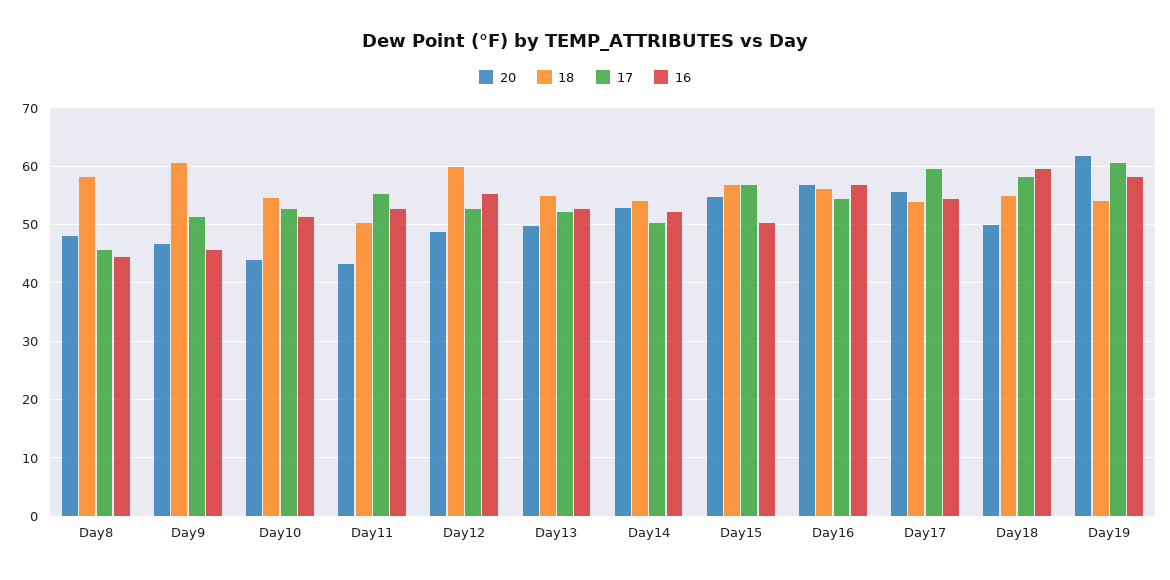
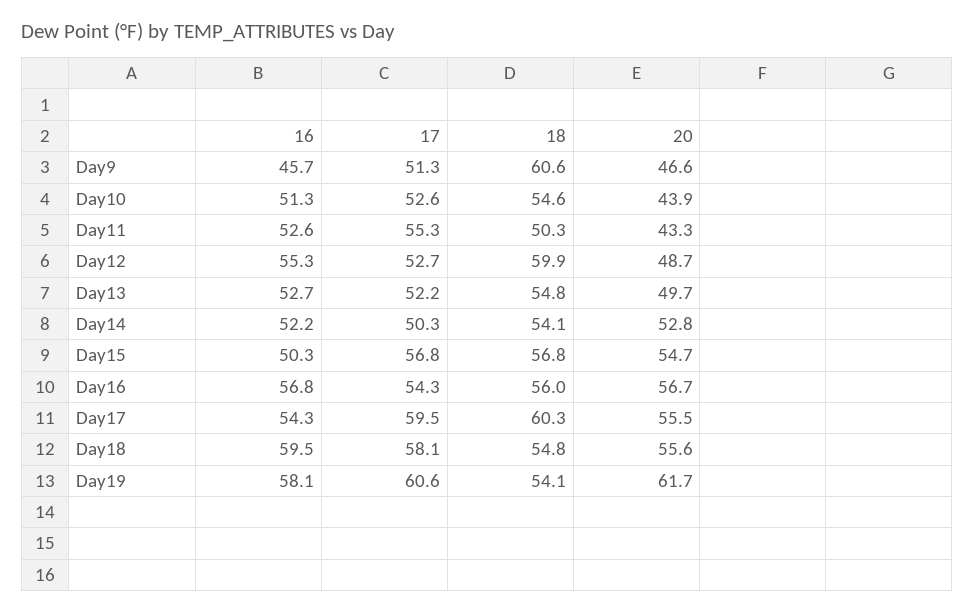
20, Day8: 48 -> none
18, Day8: 58 -> none
17, Day8: 46 -> none
16, Day8: 44 -> none
18, Day17: 54 -> 60.3
20, Day18: 50 -> 55.6

